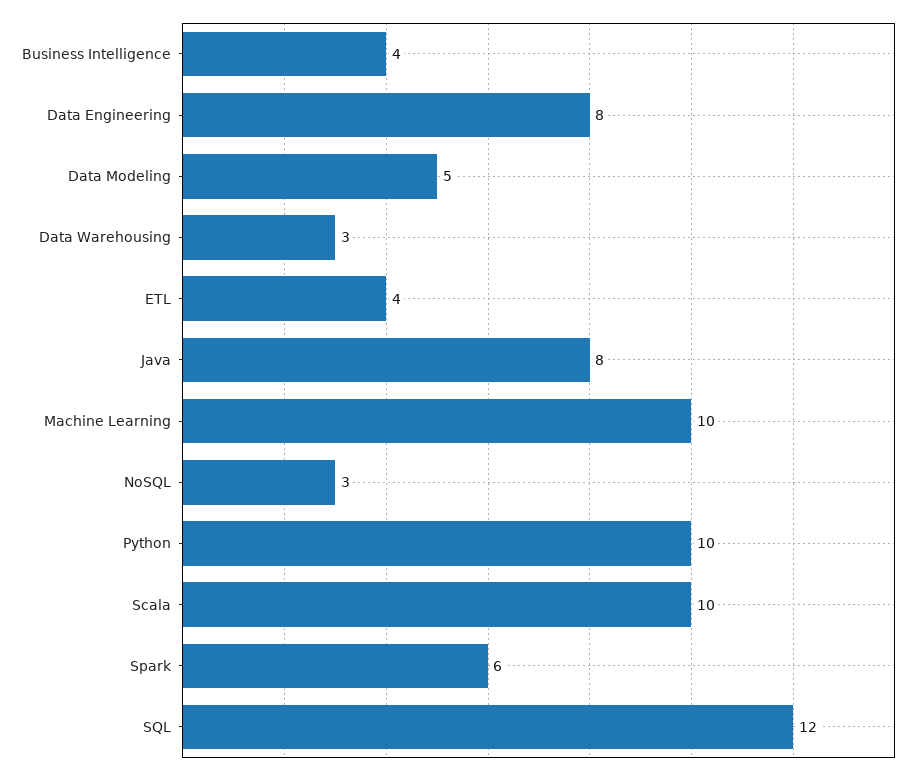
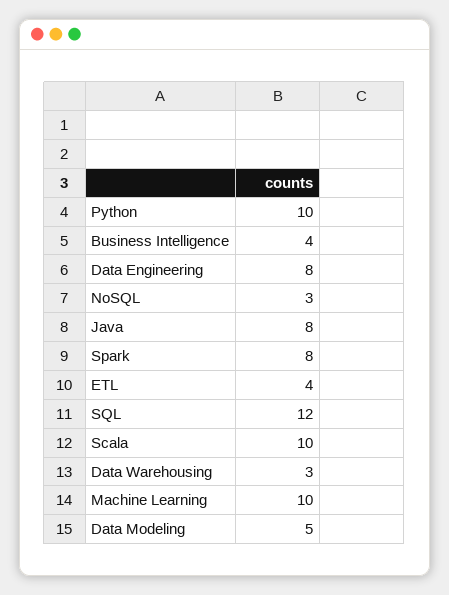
Spark: 6 -> 8

